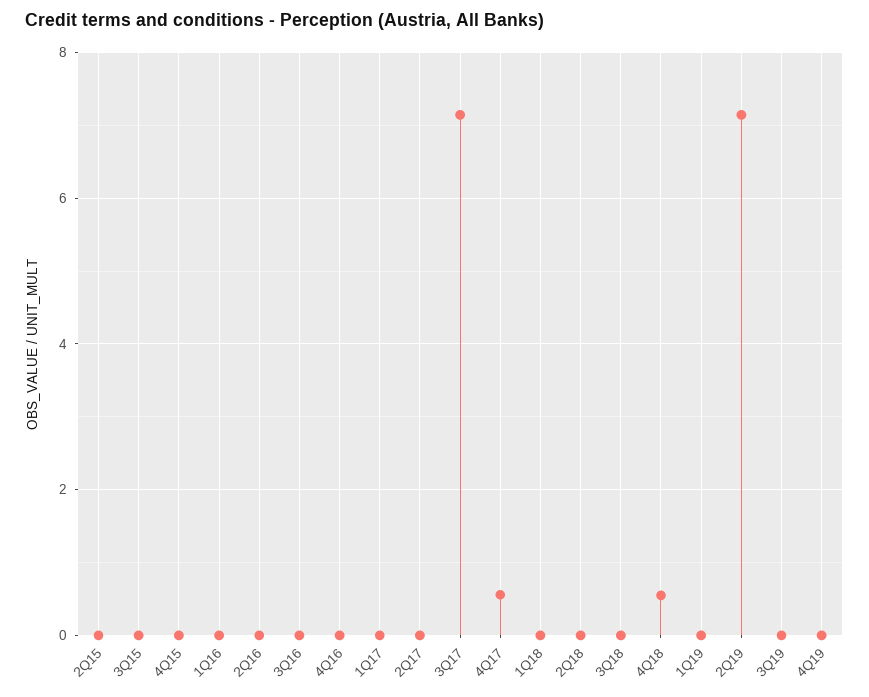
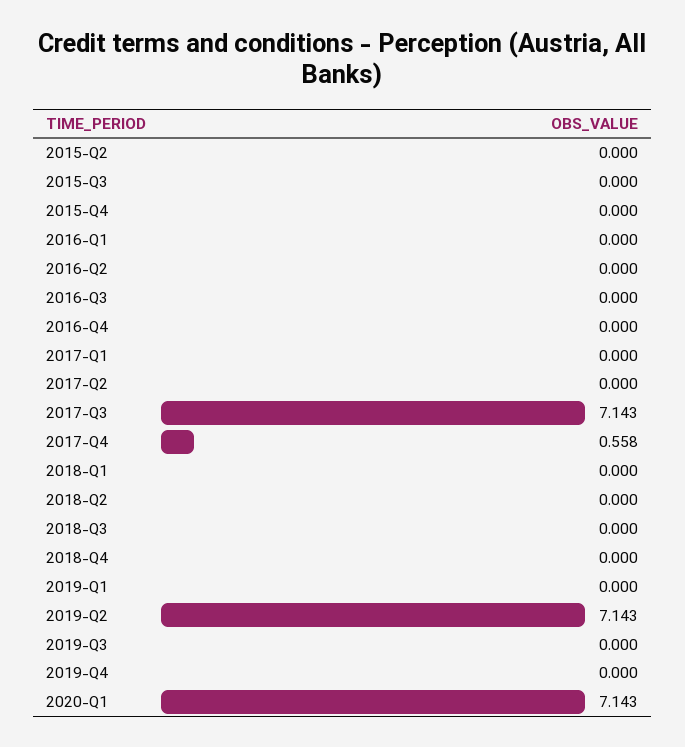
4Q18: 0.6 -> 0
2020-Q1: none -> 7.143

